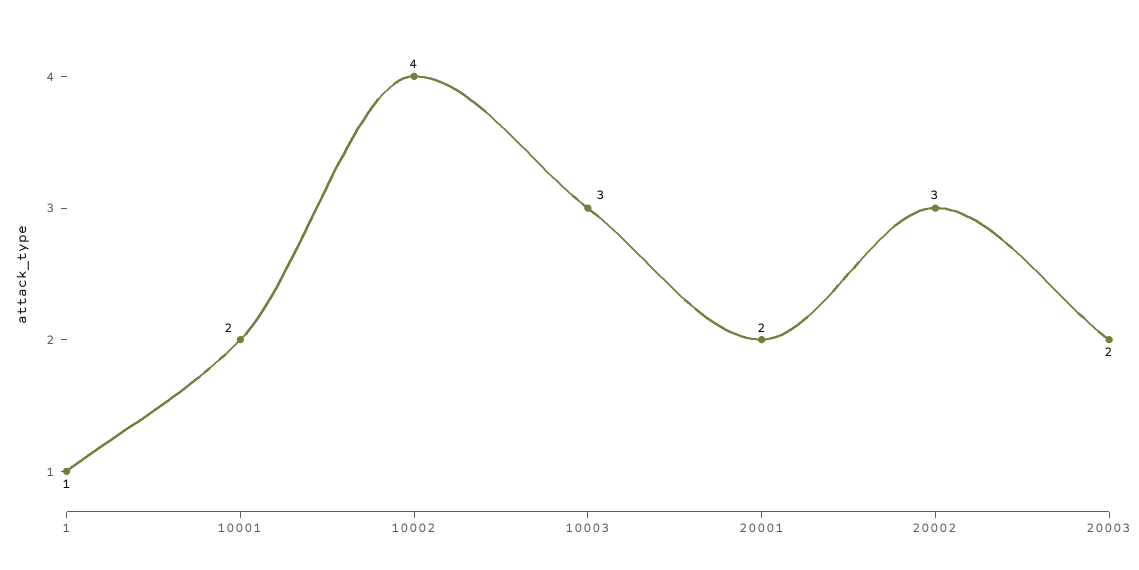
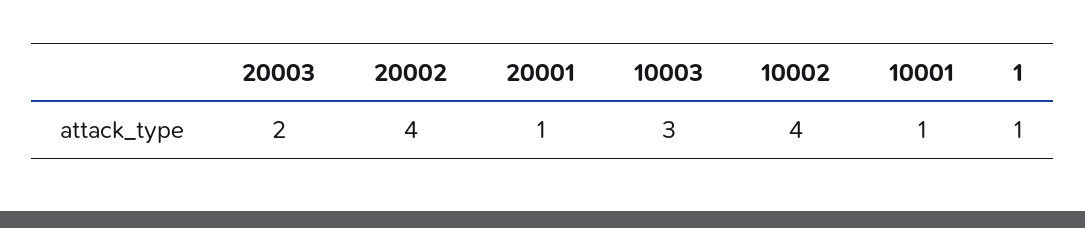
10001: 2 -> 1
20001: 2 -> 1
20002: 3 -> 4

